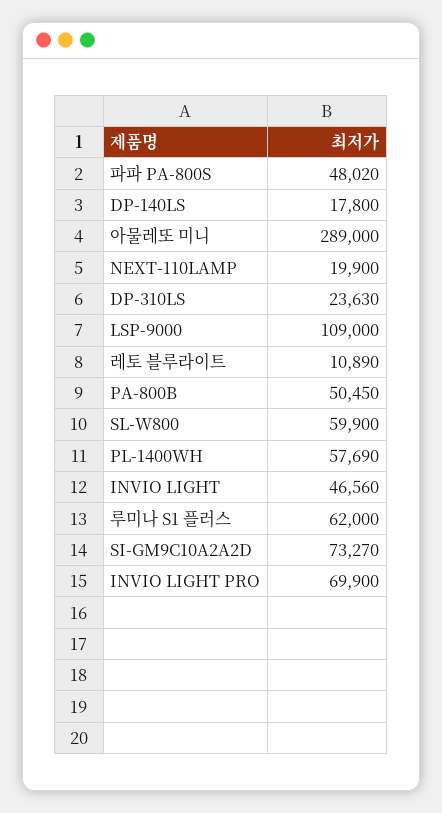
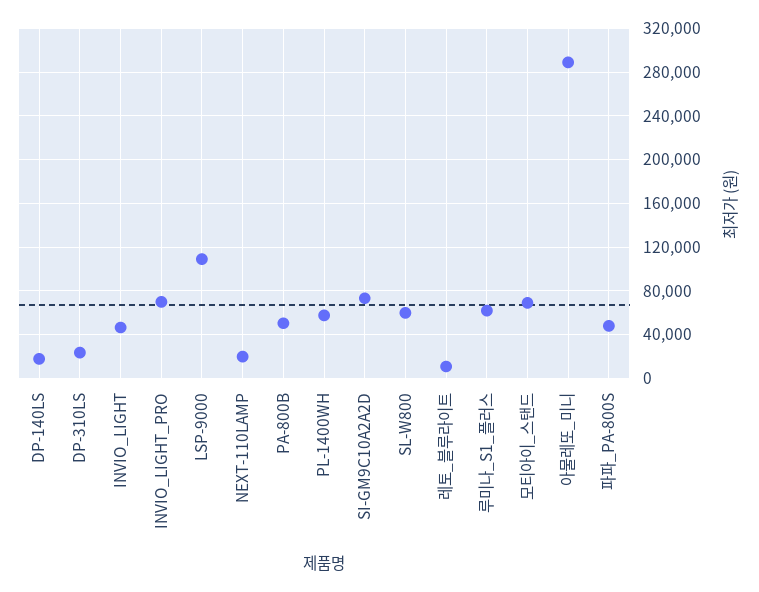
모티아이_스탠드: none -> 70000

